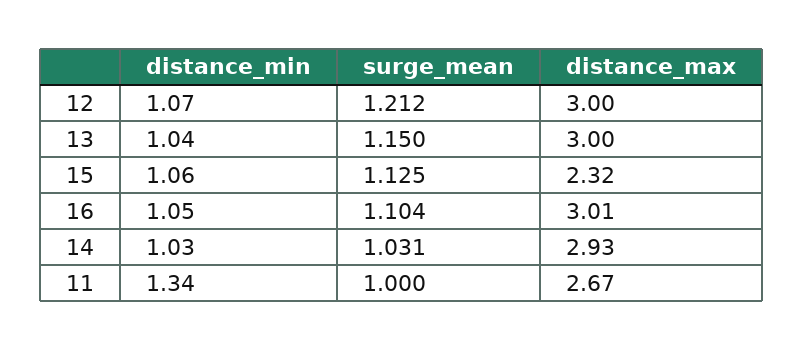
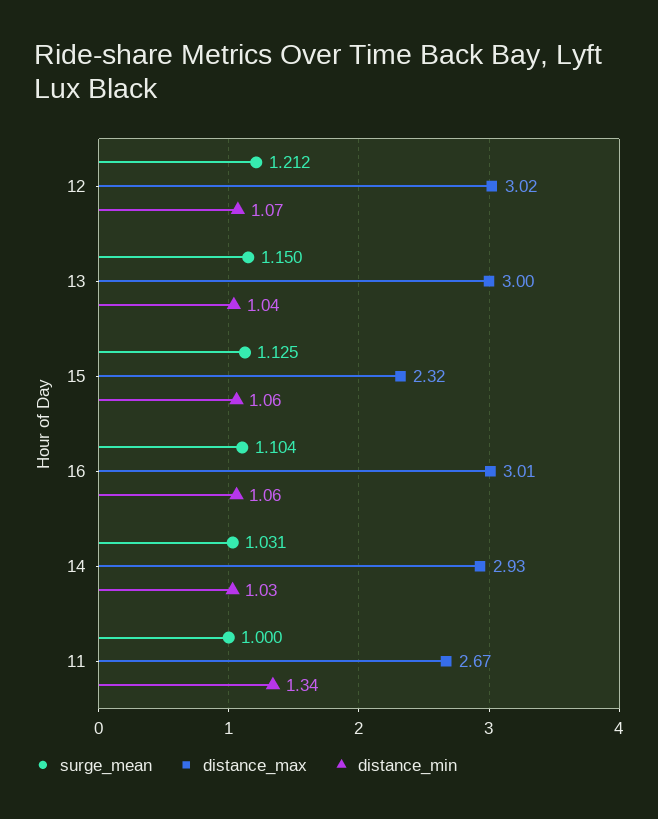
distance_max, 12: 3 -> 3.02
distance_min, 16: 1.05 -> 1.06

